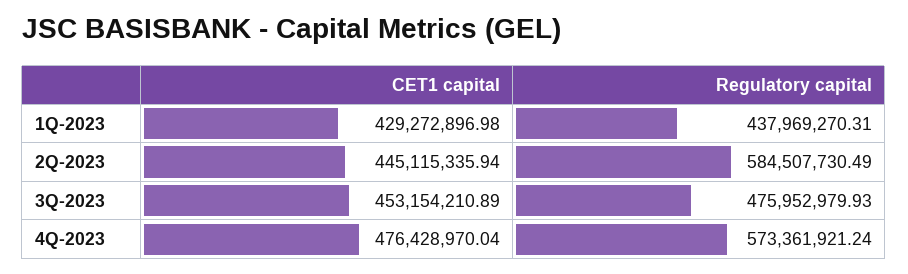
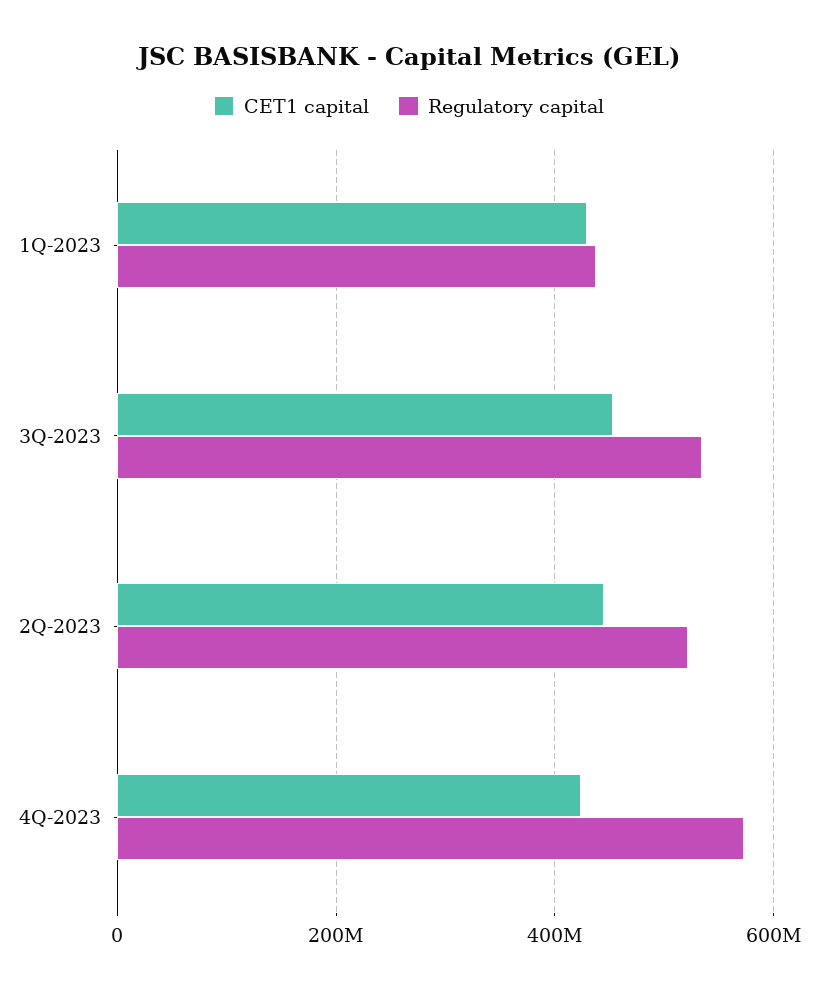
Regulatory capital, 2Q-2023: 584507730.49 -> 520000000
Regulatory capital, 3Q-2023: 475952979.93 -> 540000000
CET1 capital, 4Q-2023: 476428970.04 -> 420000000

